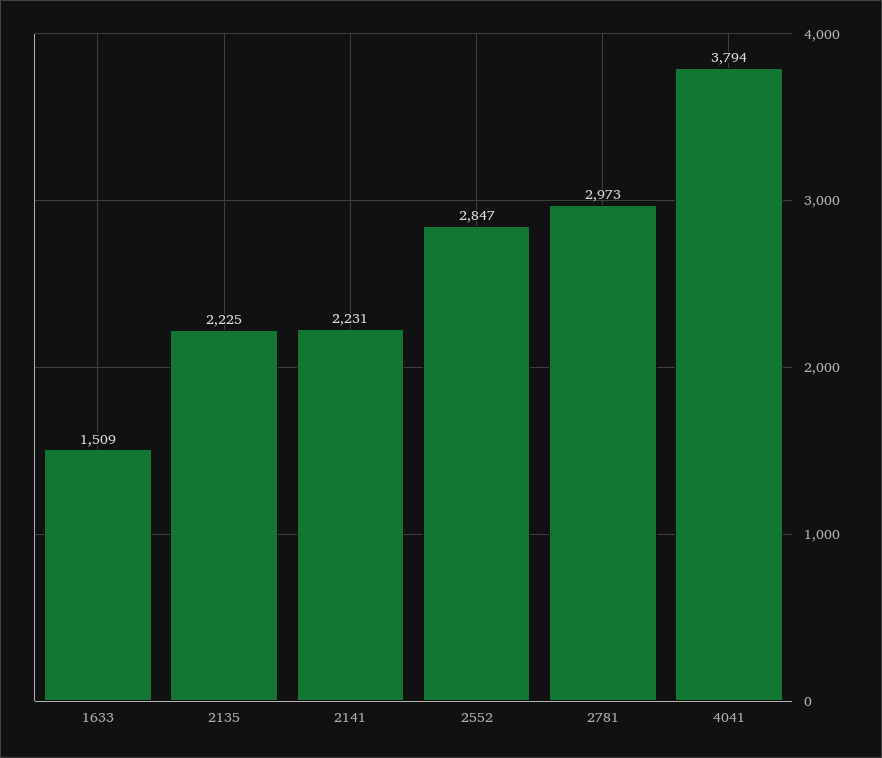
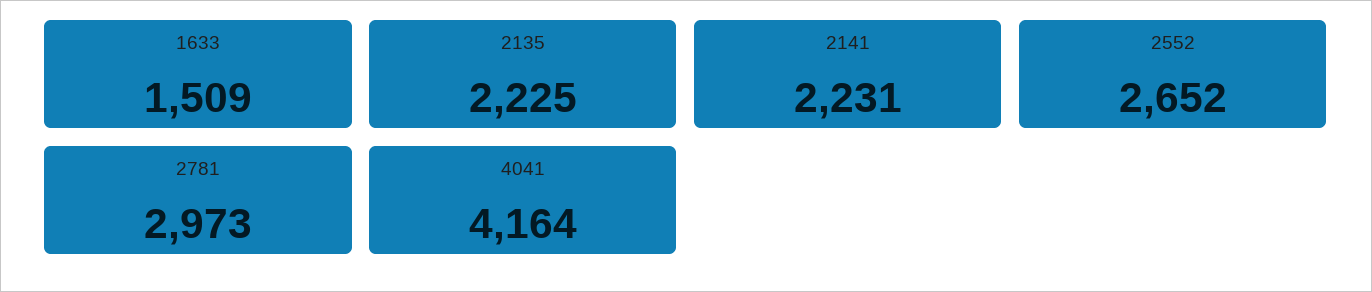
2552: 2847 -> 2652
4041: 3794 -> 4164

